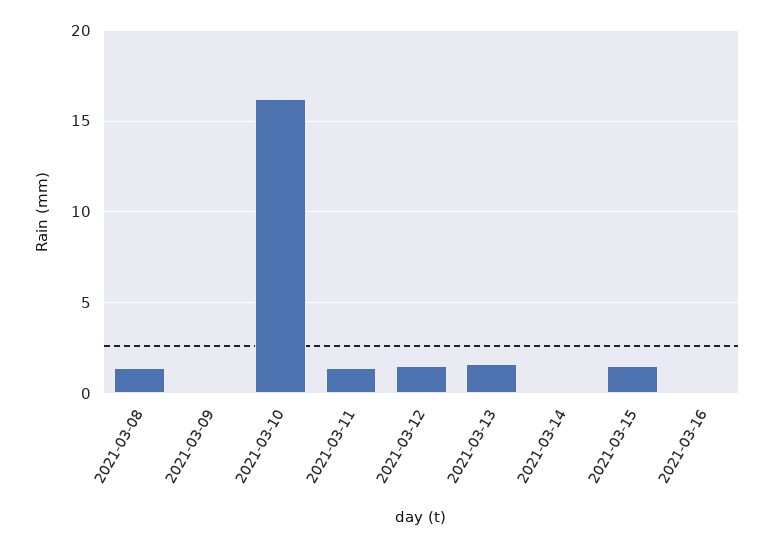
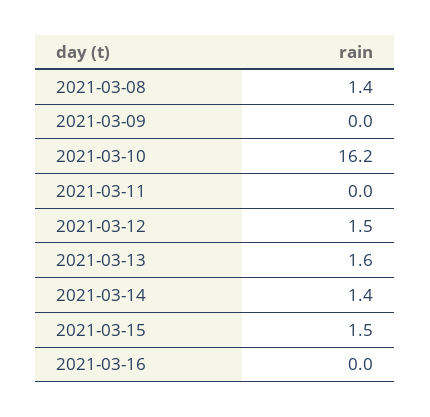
2021-03-11: 1.5 -> 0
2021-03-14: 0 -> 1.4

